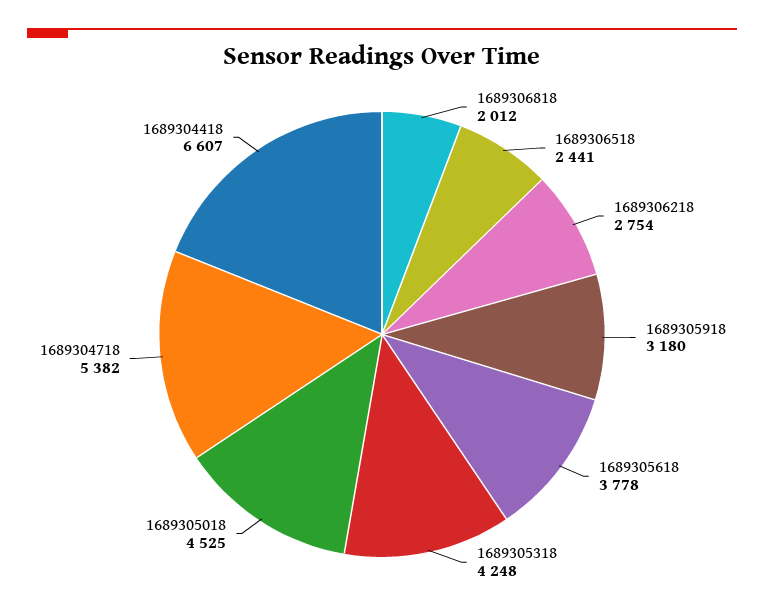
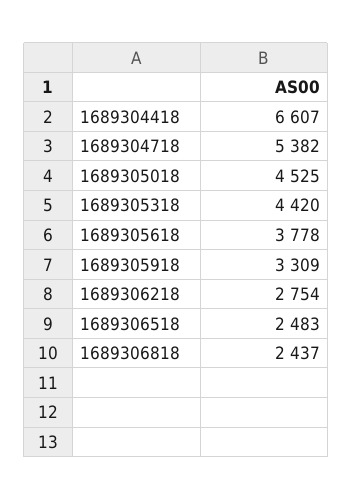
1689306818: 2012 -> 2437
1689306518: 2441 -> 2483
1689305918: 3180 -> 3309
1689305318: 4248 -> 4420

